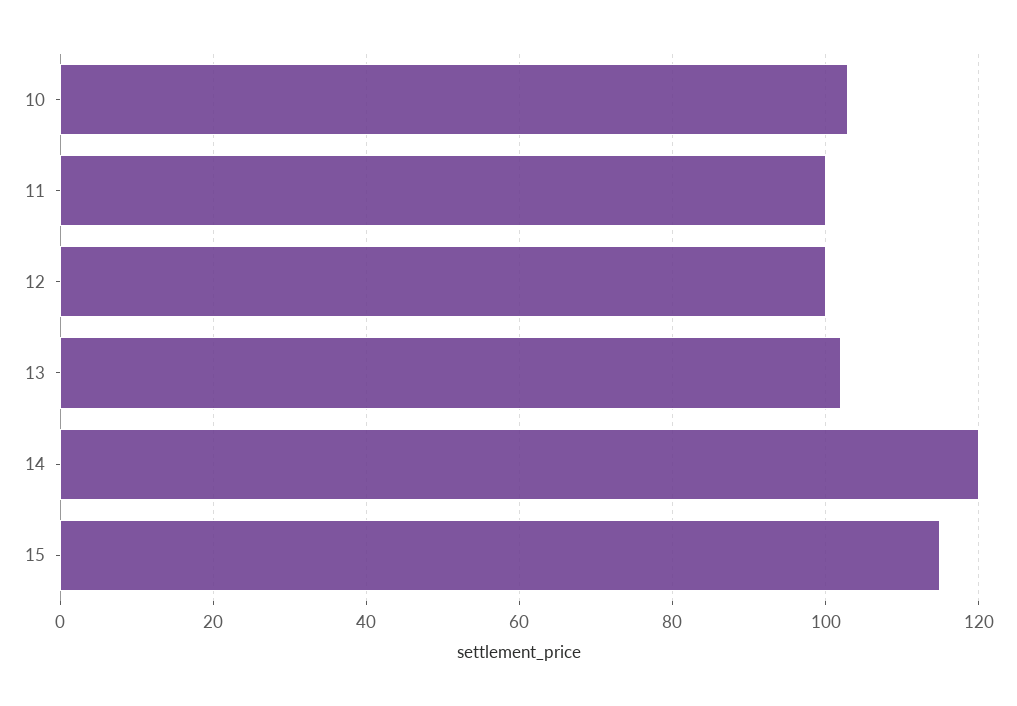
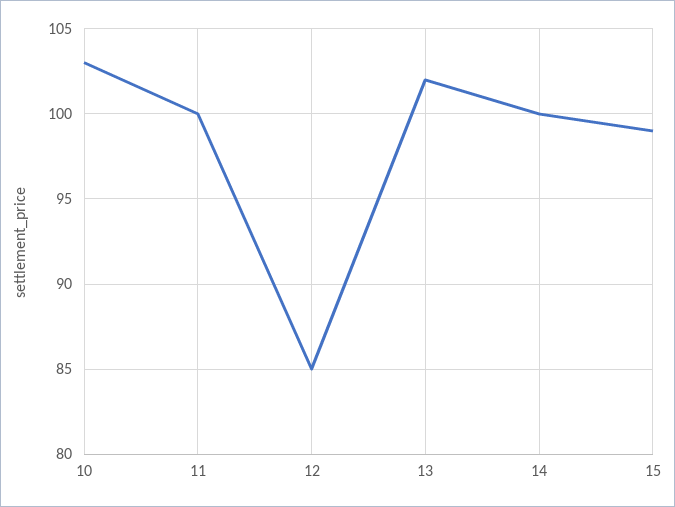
12: 100 -> 85
14: 120 -> 100
15: 115 -> 99

